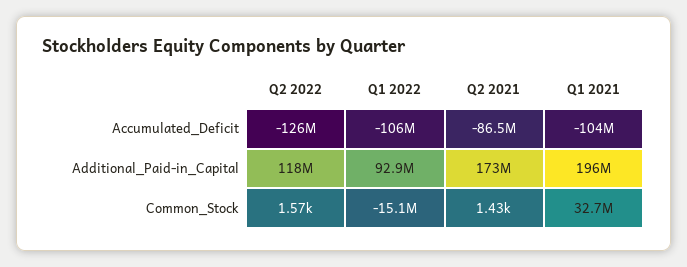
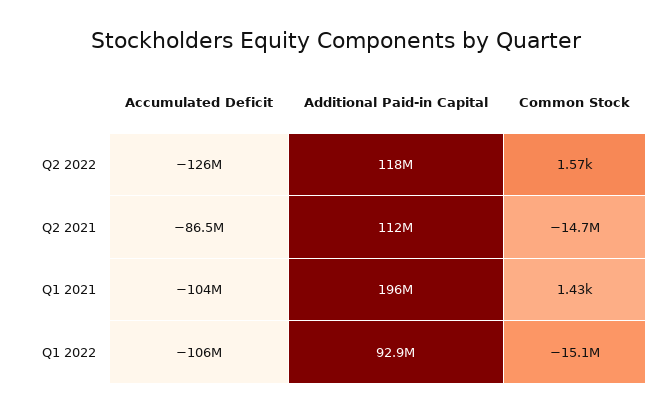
Q2 2021, Additional_Paid-in_Capital: 173000000 -> 112000000
Q2 2021, Common_Stock: 1430 -> -14700000
Q1 2021, Common_Stock: 32700000 -> 1430

